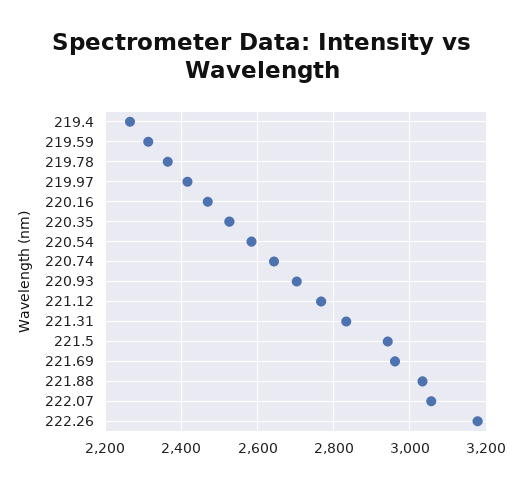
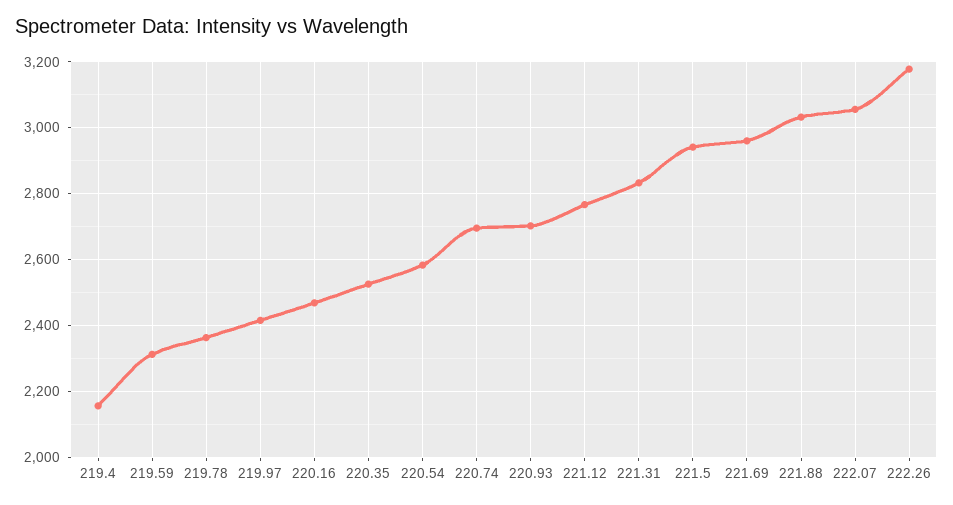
219.4: 2260 -> 2160
220.74: 2640 -> 2700

